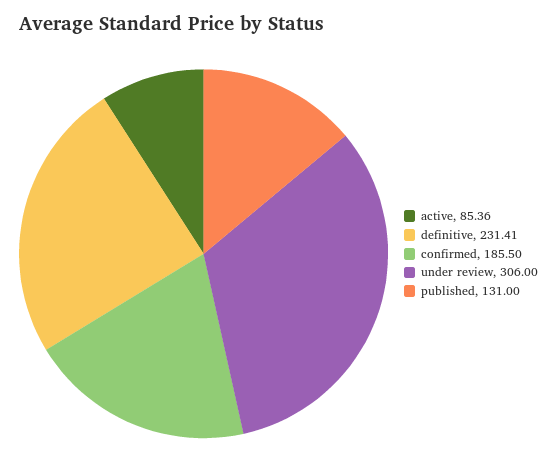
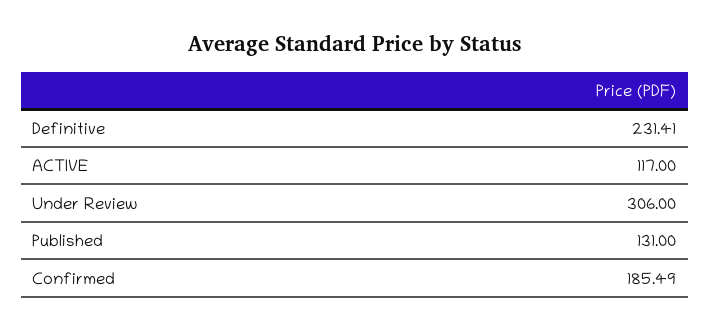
active: 85.36 -> 117
confirmed: 185.5 -> 185.49

